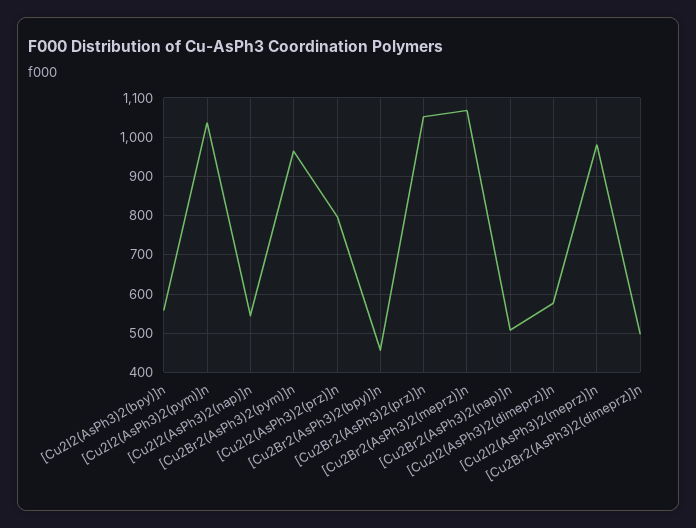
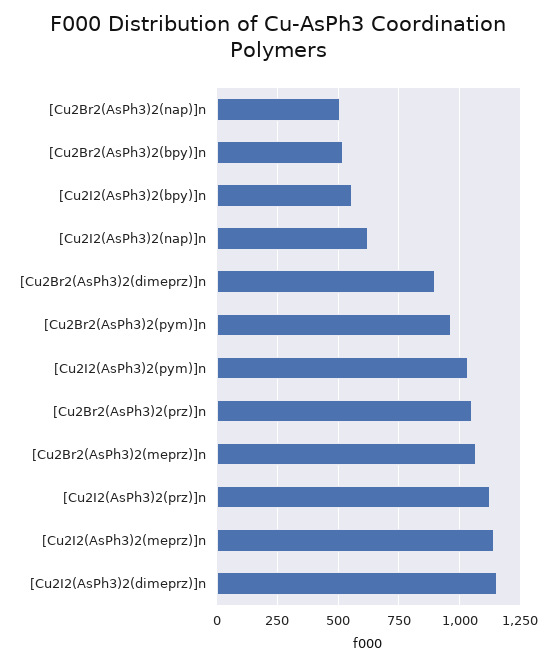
[Cu2I2(AsPh3)2(nap)]n: 540 -> 625
[Cu2I2(AsPh3)2(prz)]n: 800 -> 1125
[Cu2Br2(AsPh3)2(bpy)]n: 460 -> 525
[Cu2I2(AsPh3)2(dimeprz)]n: 580 -> 1150
[Cu2I2(AsPh3)2(meprz)]n: 980 -> 1150
[Cu2Br2(AsPh3)2(dimeprz)]n: 500 -> 900

